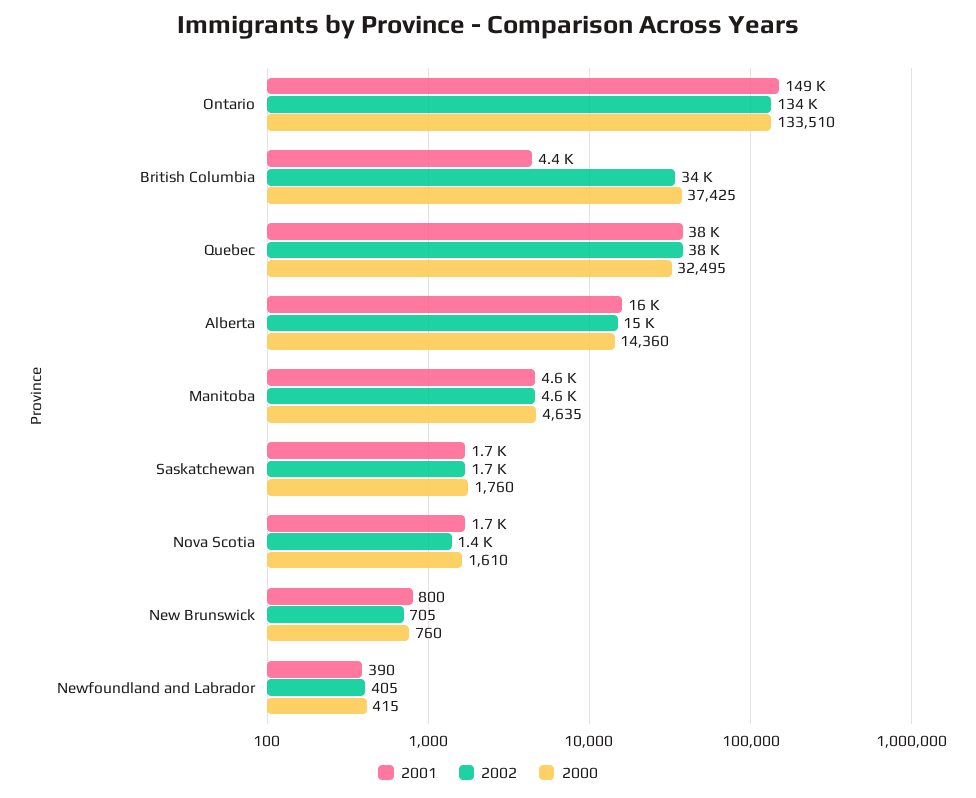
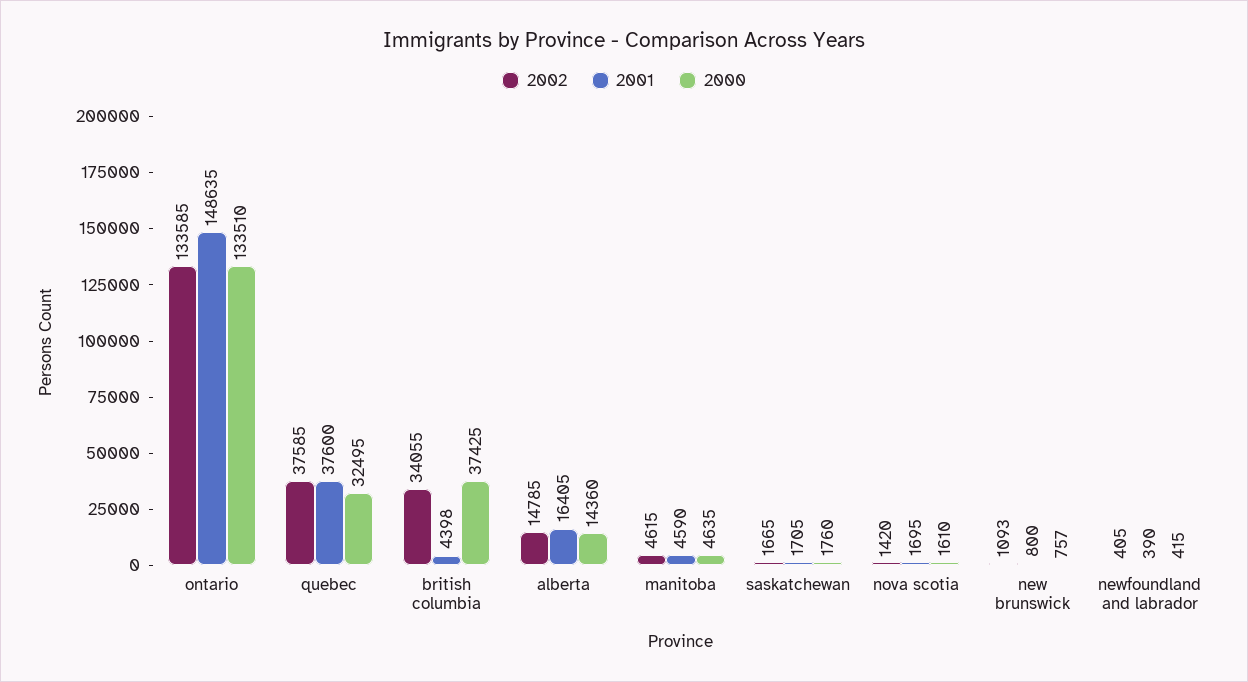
2002, New Brunswick: 705 -> 1093
2000, New Brunswick: 760 -> 757

